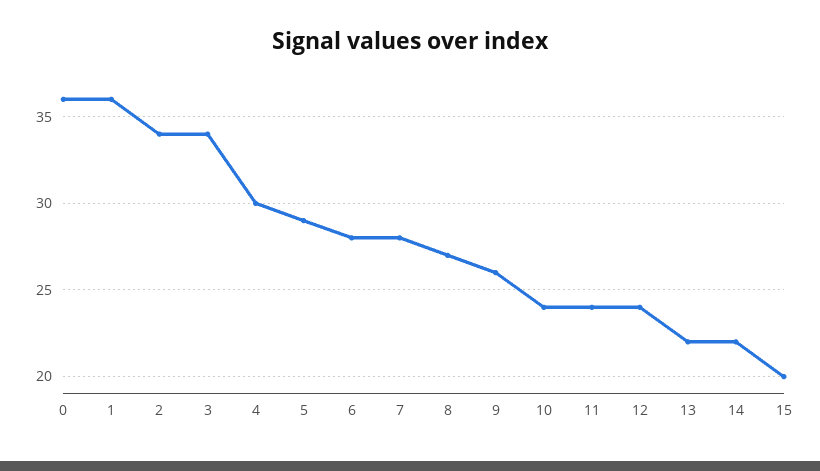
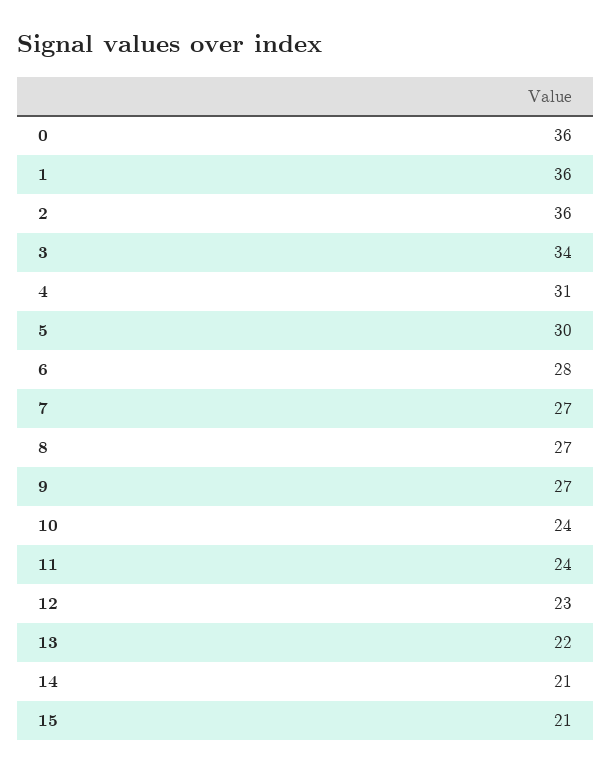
2: 34 -> 36
4: 30 -> 31
5: 29 -> 30
7: 28 -> 27
9: 26 -> 27
12: 24 -> 23
14: 22 -> 21
15: 20 -> 21

